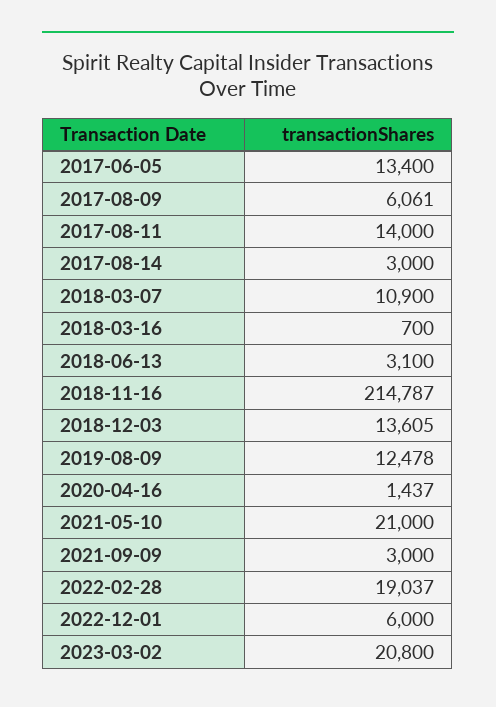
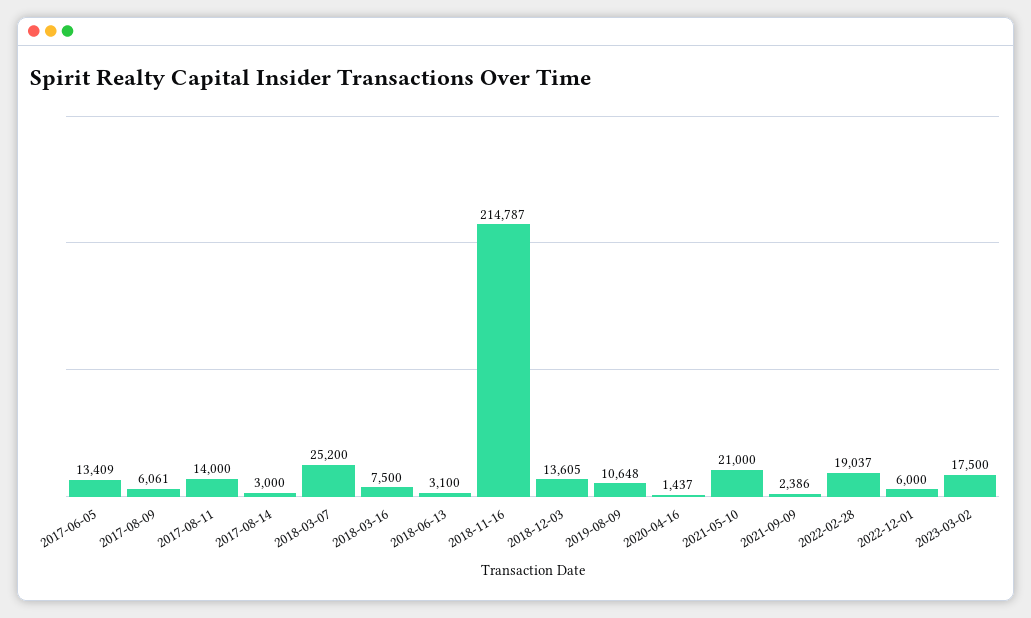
2017-06-05: 13400 -> 13409
2018-03-07: 10900 -> 25200
2018-03-16: 700 -> 7500
2019-08-09: 12478 -> 10648
2021-09-09: 3000 -> 2386
2023-03-02: 20800 -> 17500

